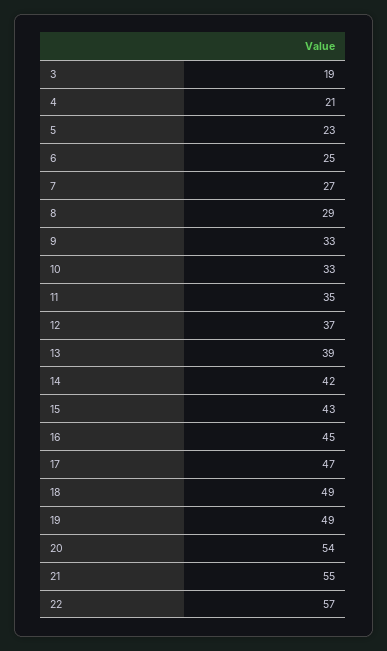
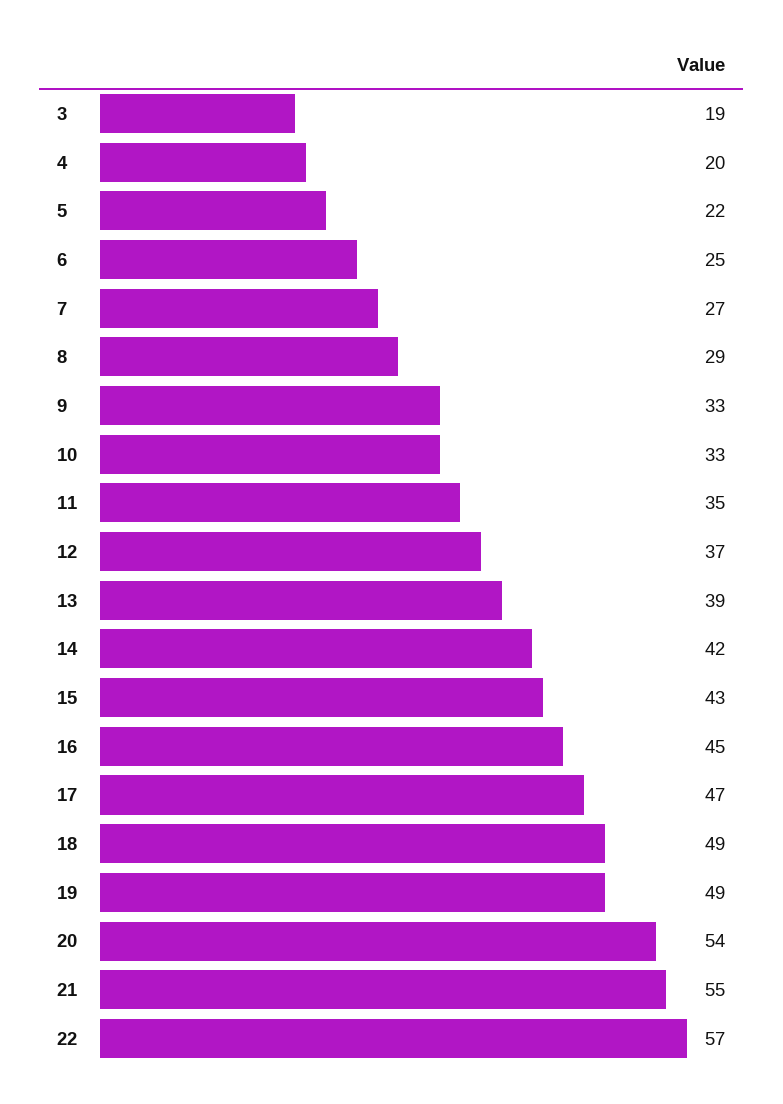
4: 21 -> 20
5: 23 -> 22

